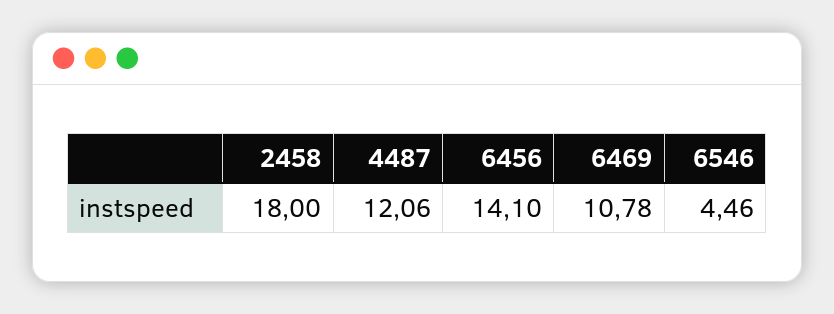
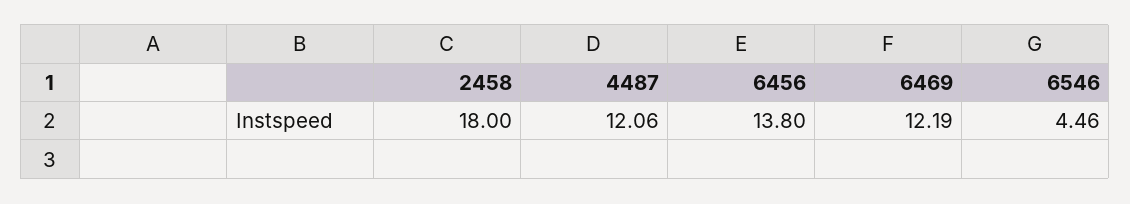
6456: 14.1 -> 13.8
6469: 10.78 -> 12.19

